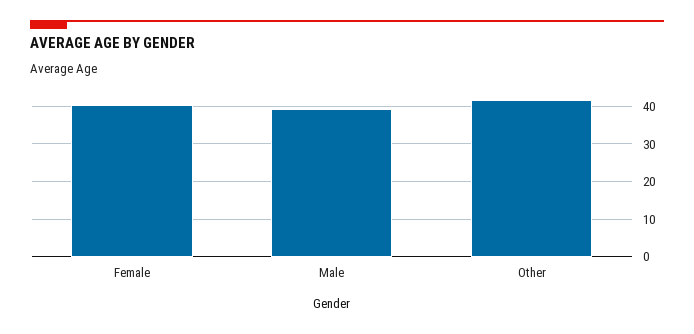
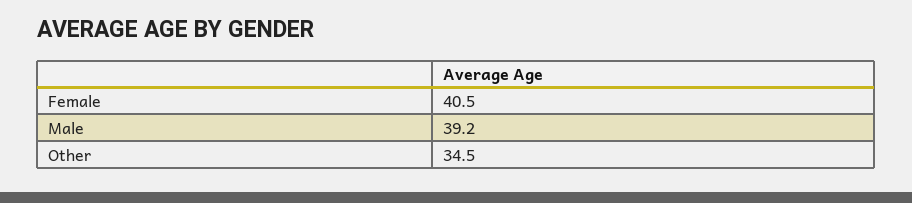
Other: 42 -> 34.5

